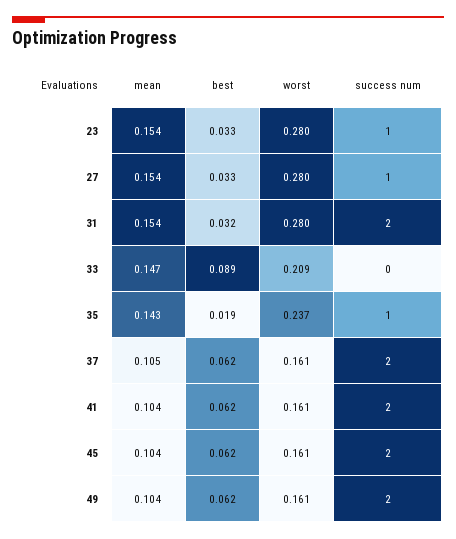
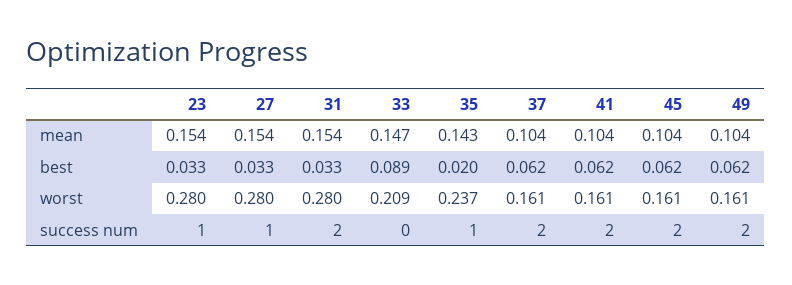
best, 31: 0.032 -> 0.033
best, 35: 0.019 -> 0.02
mean, 37: 0.105 -> 0.104

